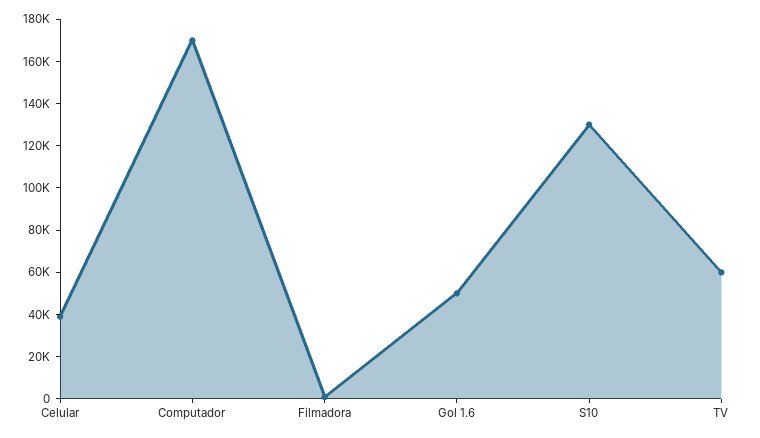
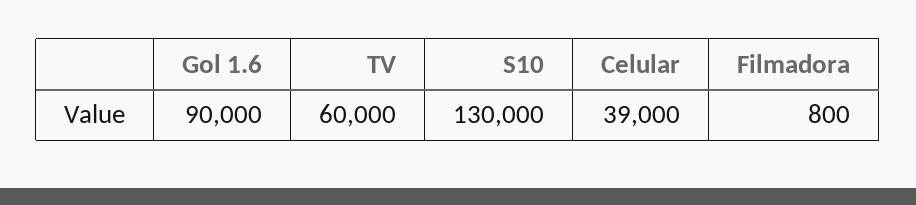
Computador: 170000 -> none
Gol 1.6: 50000 -> 90000

